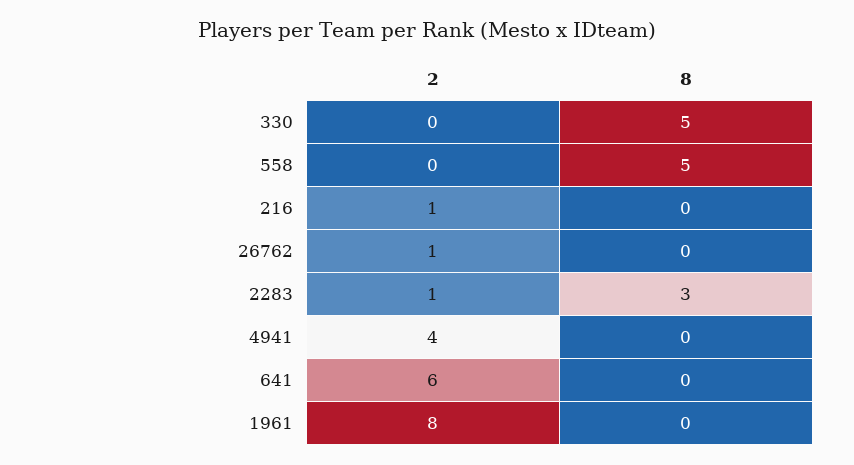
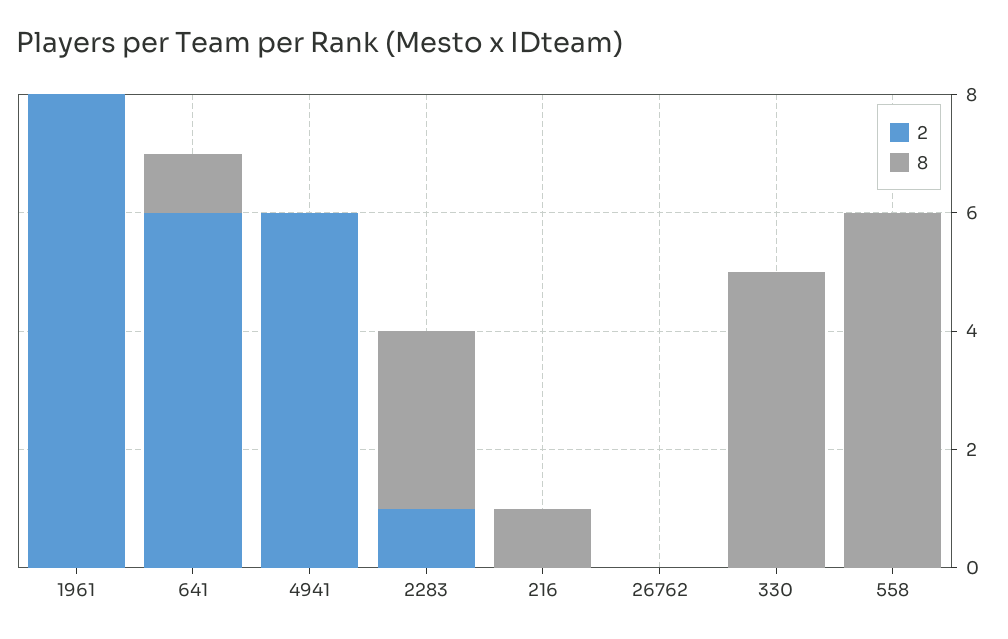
8, 558: 5 -> 6
2, 216: 1 -> 0
8, 216: 0 -> 1
2, 26762: 1 -> 0
2, 4941: 4 -> 6
8, 641: 0 -> 1

